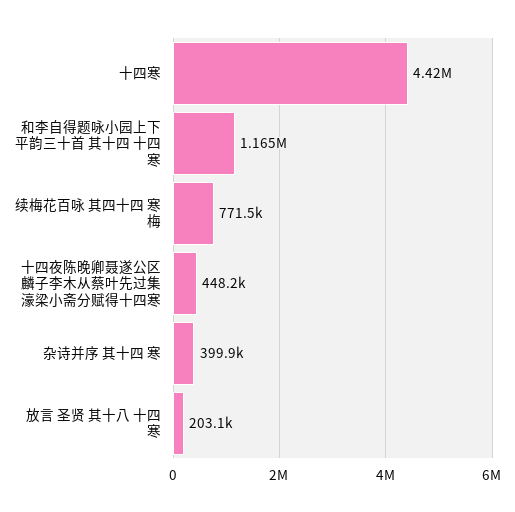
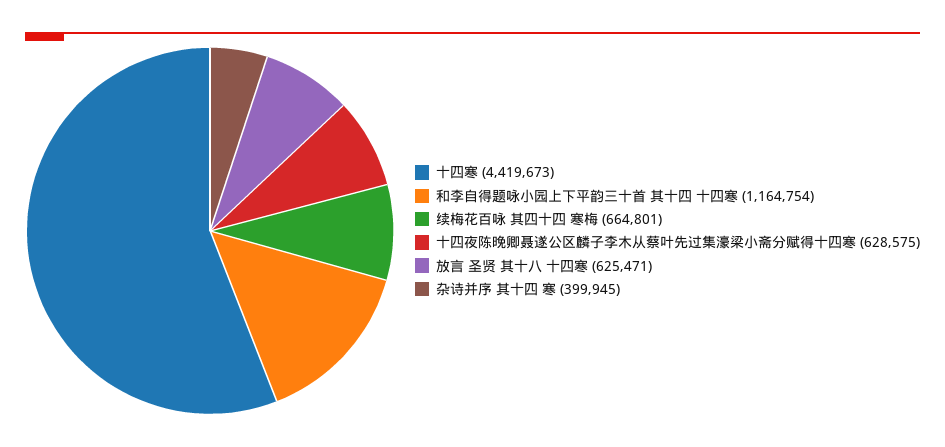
续梅花百咏 其四十四 寒梅: 771500 -> 664801
十四夜陈晚卿聂遂公区麟子李木从蔡叶先过集濠梁小斋分赋得十四寒: 448200 -> 628575
放言 圣贤 其十八 十四寒: 203100 -> 625471

